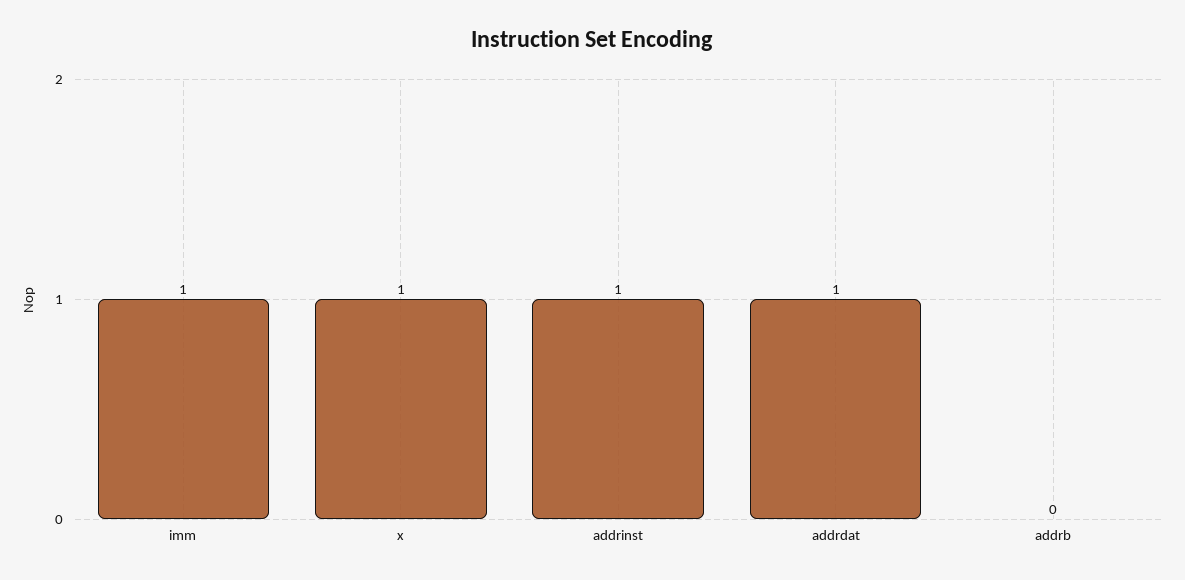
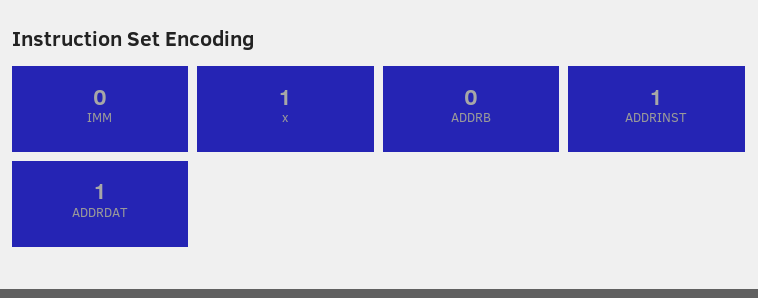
imm: 1 -> 0

